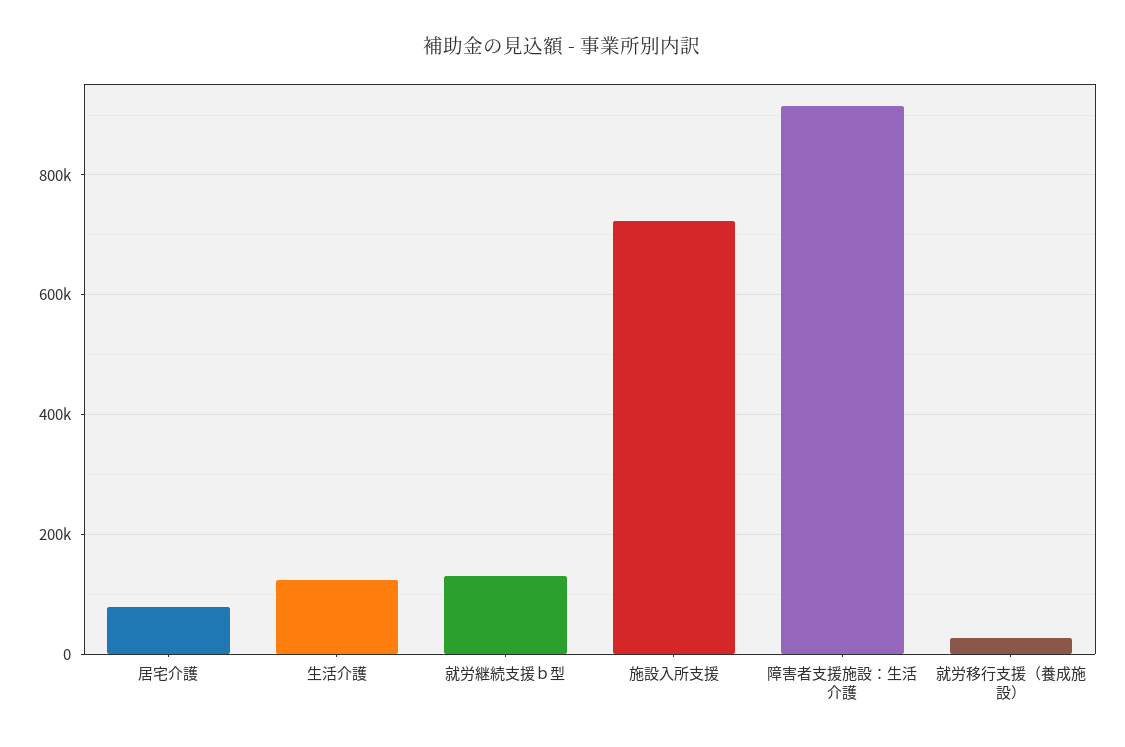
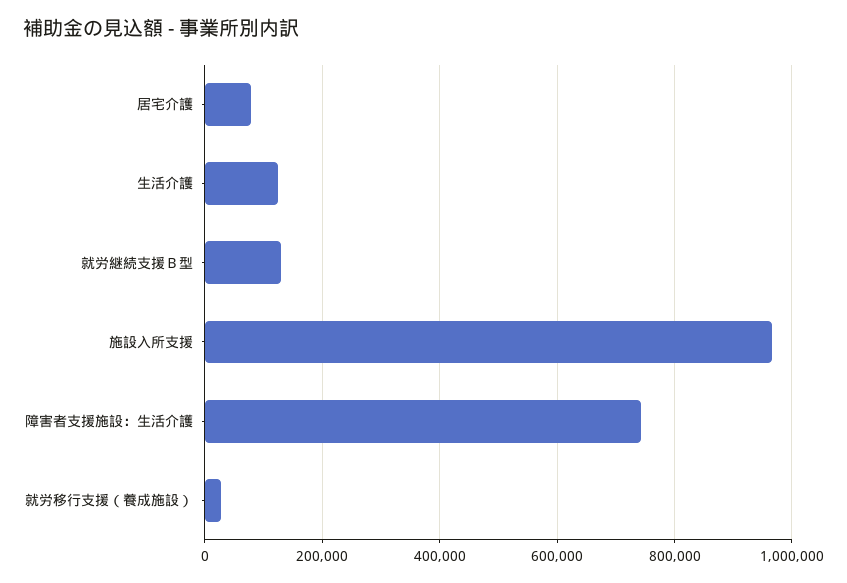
施設入所支援: 720000 -> 960000
障害者支援施設：生活介護: 920000 -> 740000

